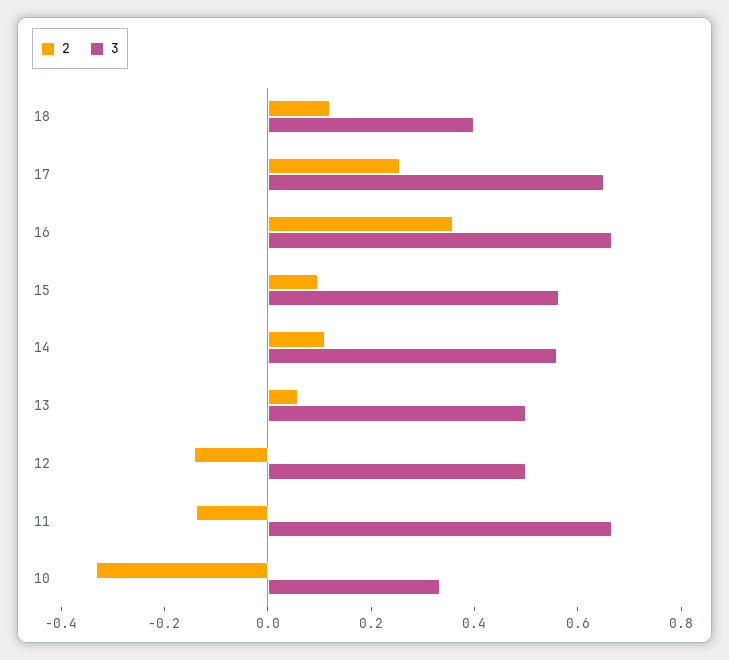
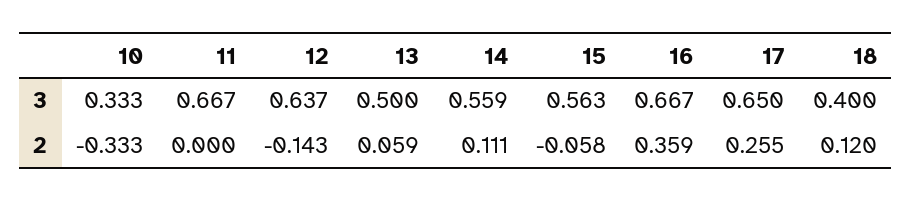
2, 15: 0.1 -> -0.058
3, 12: 0.5 -> 0.637
2, 11: -0.15 -> 0

